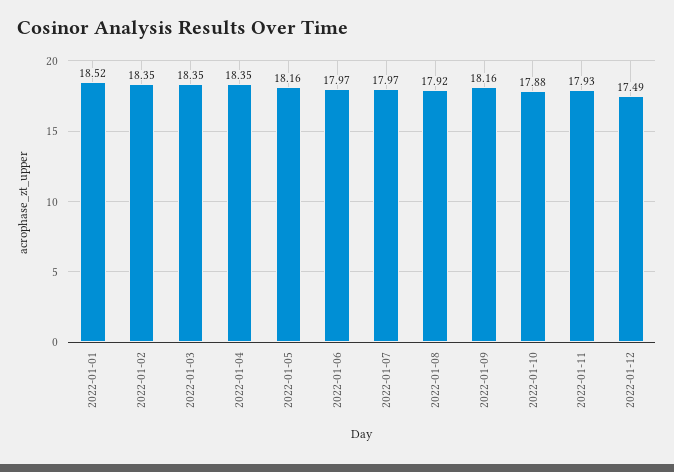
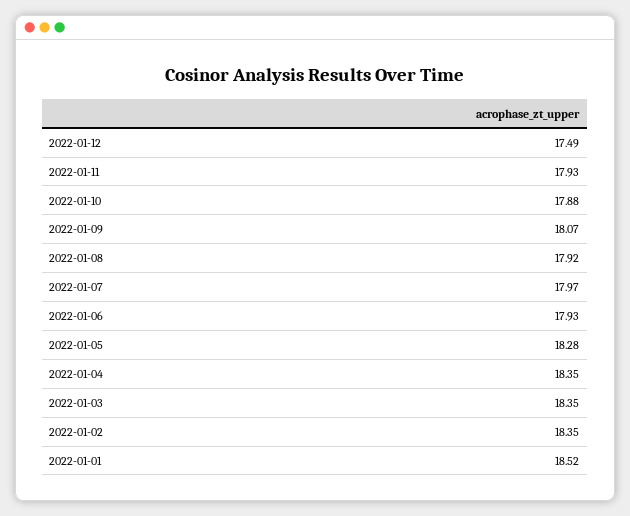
2022-01-05: 18.16 -> 18.28
2022-01-06: 17.97 -> 17.93
2022-01-09: 18.16 -> 18.07

